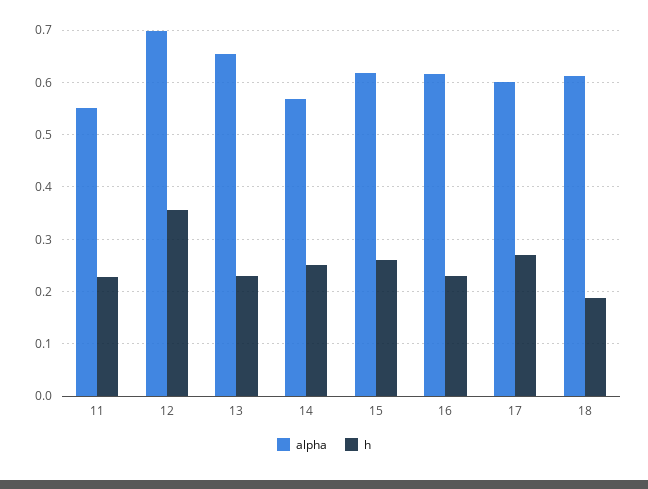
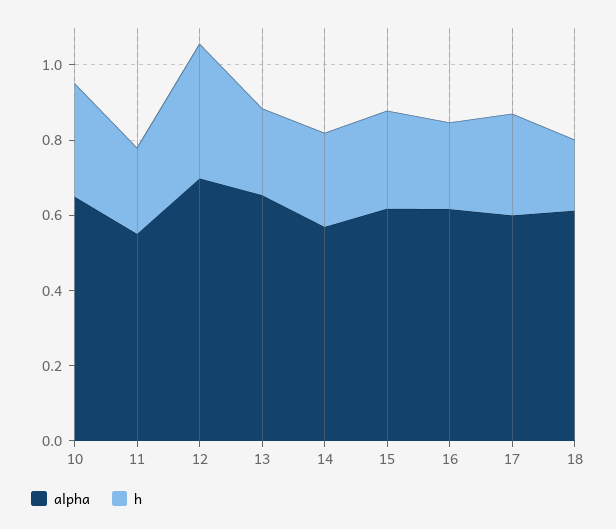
alpha, 10: none -> 0.65
h, 10: none -> 0.3

